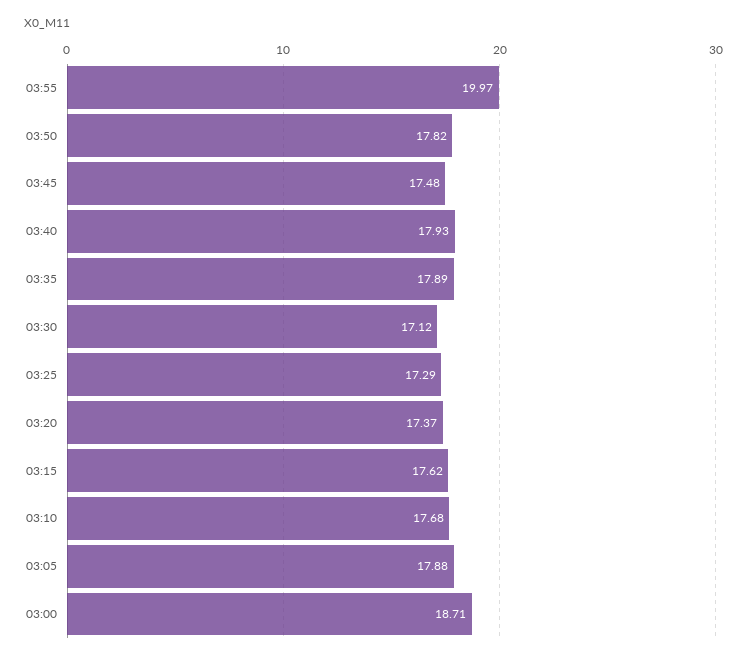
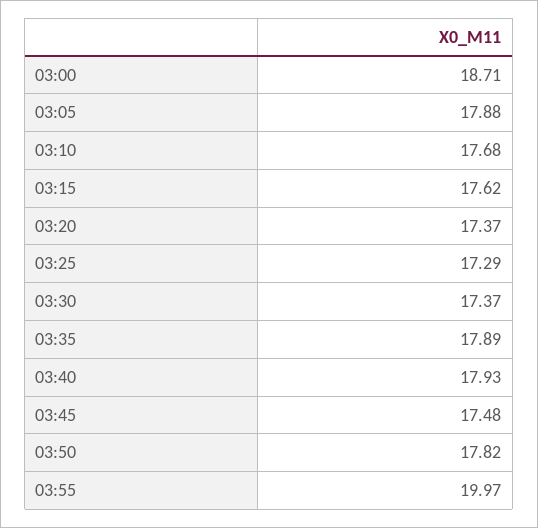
03:30: 17.12 -> 17.37

